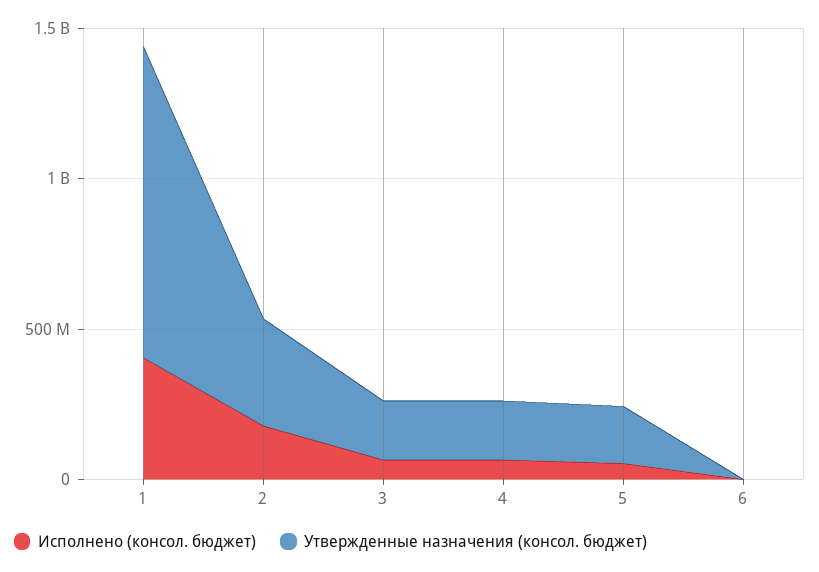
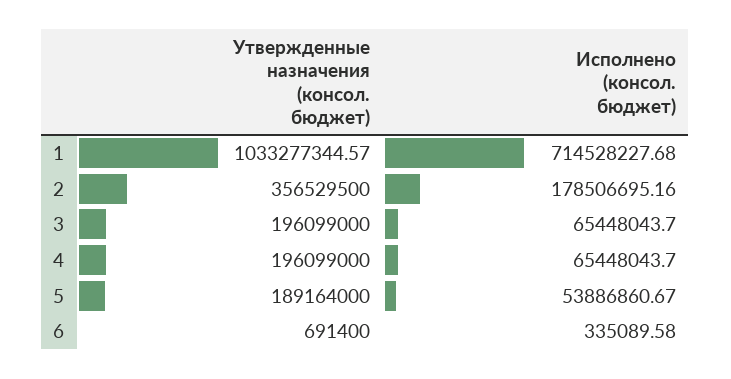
Исполнено (консол. бюджет), 1: 400000000 -> 714528227.68

